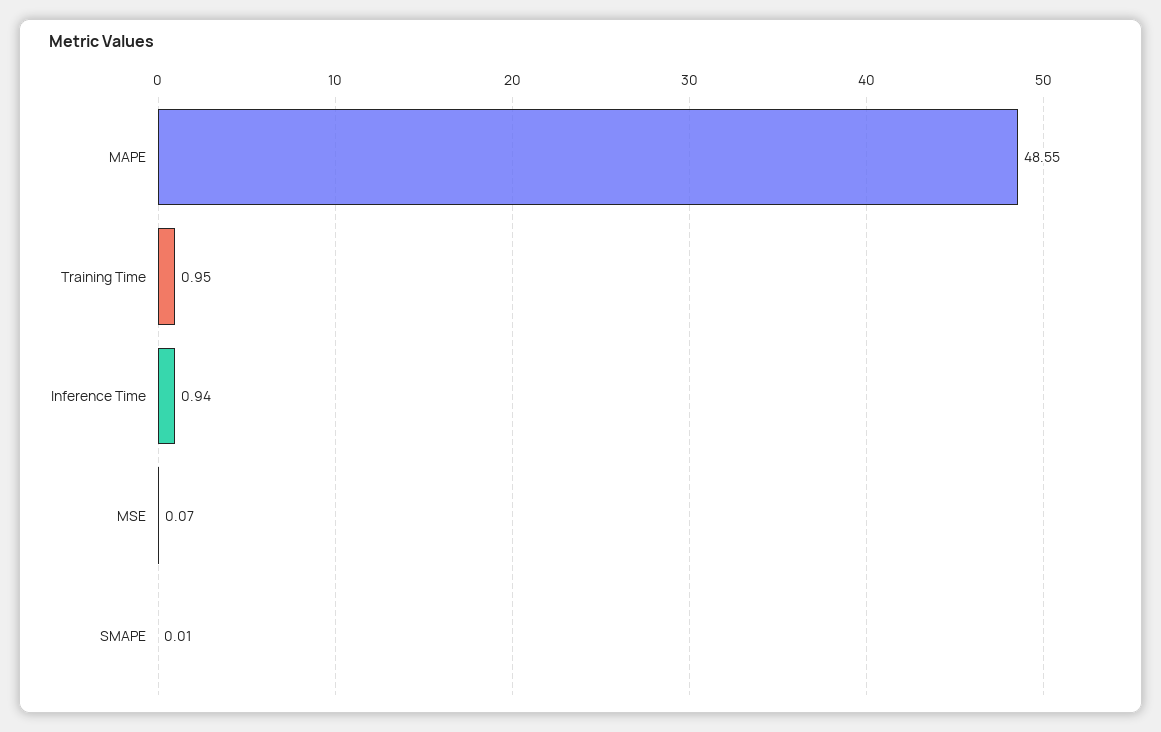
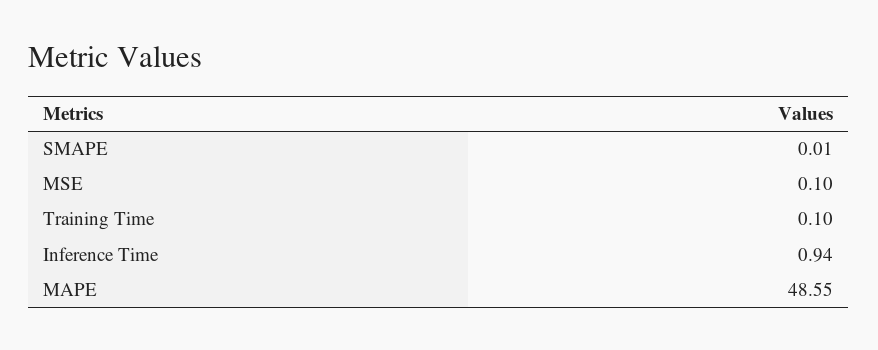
Training Time: 0.95 -> 0.1
MSE: 0.07 -> 0.1

